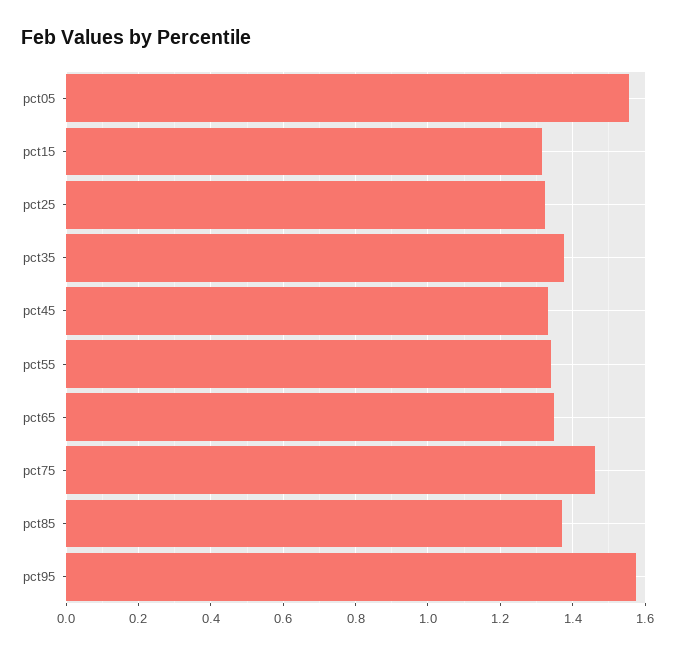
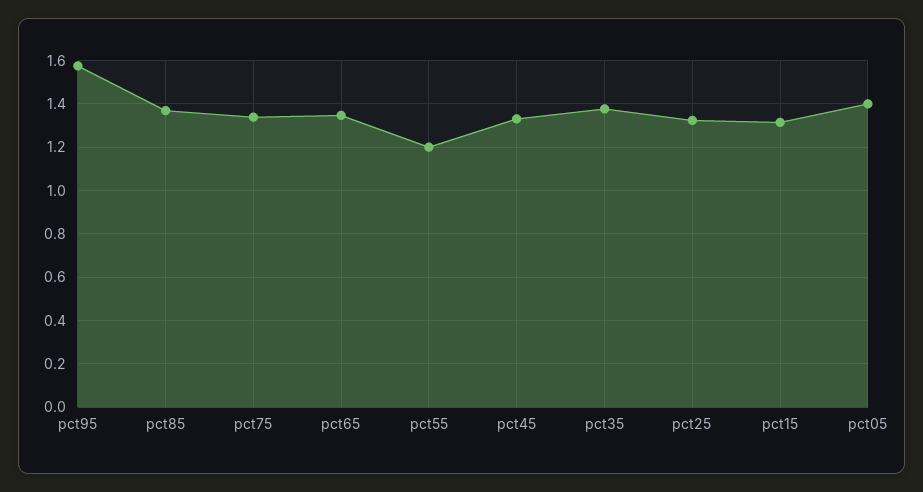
pct05: 1.56 -> 1.4
pct55: 1.34 -> 1.2
pct75: 1.46 -> 1.35

